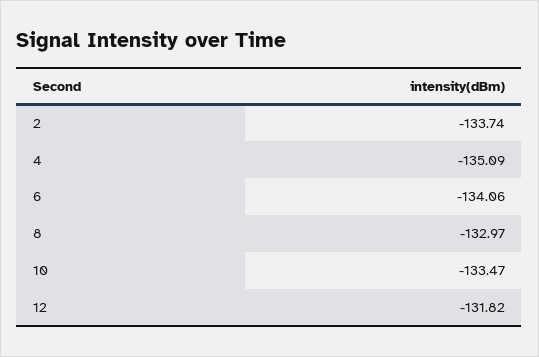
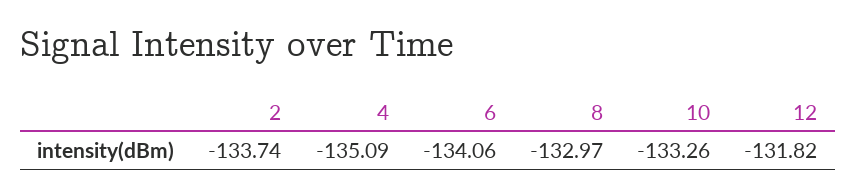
10: -133.47 -> -133.26

